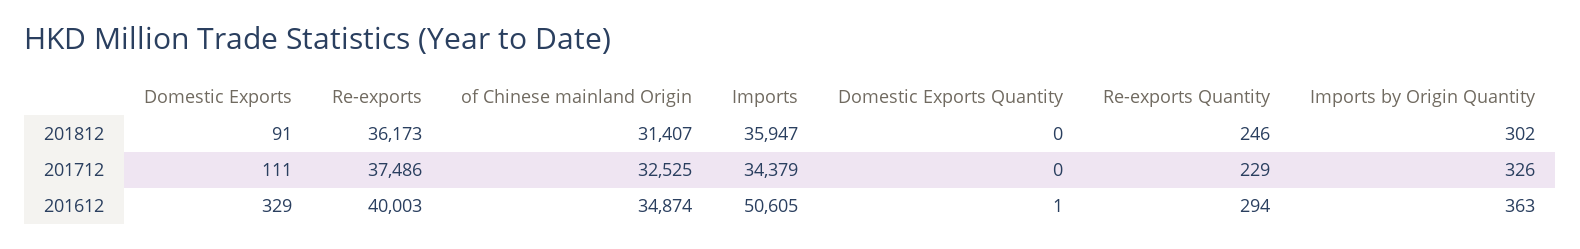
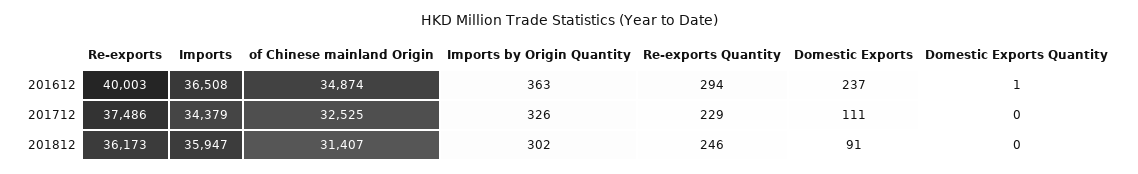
Domestic Exports, 201612: 329 -> 237
Imports, 201612: 50605 -> 36508

